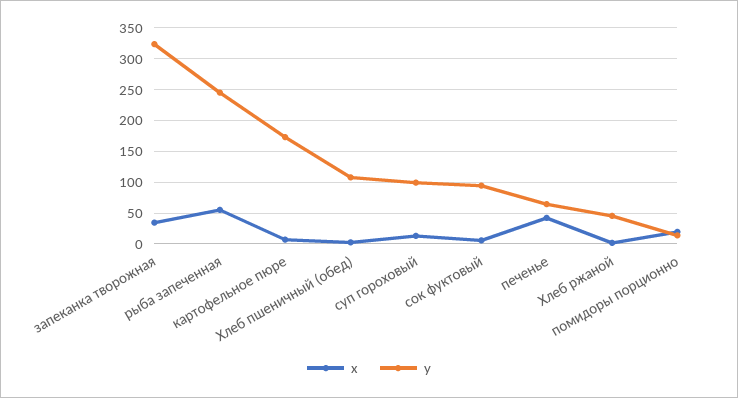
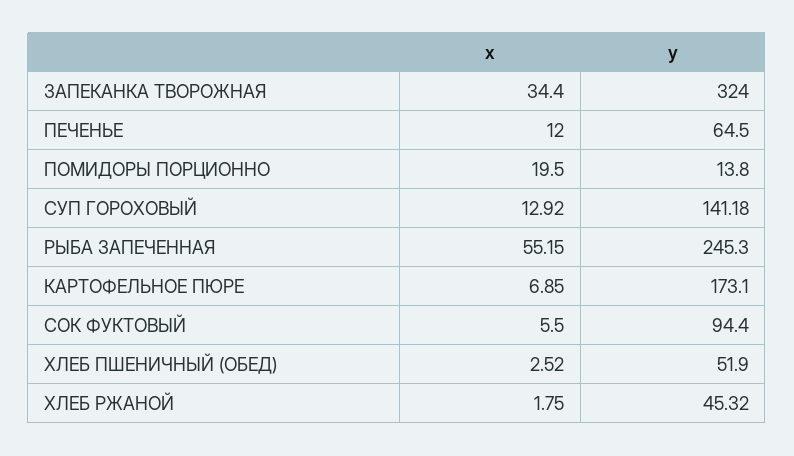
y, Хлеб пшеничный (обед): 110 -> 51.9
y, суп гороховый: 100 -> 141.18
x, печенье: 40 -> 12

